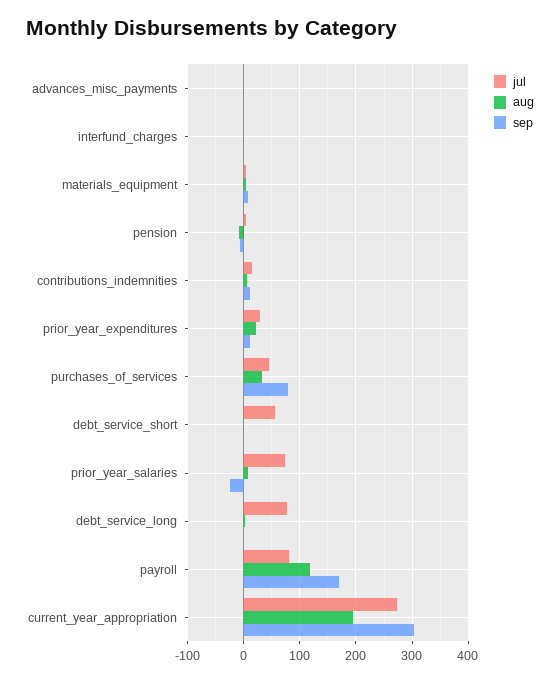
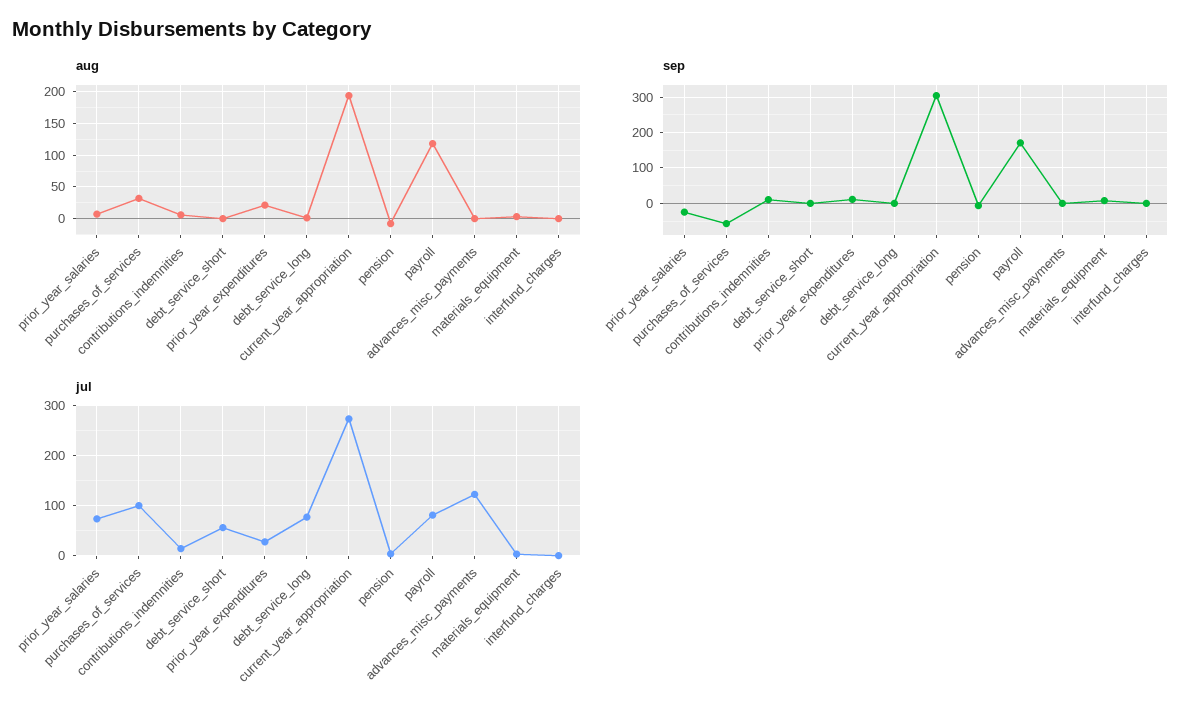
jul, advances_misc_payments: 0 -> 120
jul, purchases_of_services: 40 -> 100
sep, purchases_of_services: 80 -> -60

